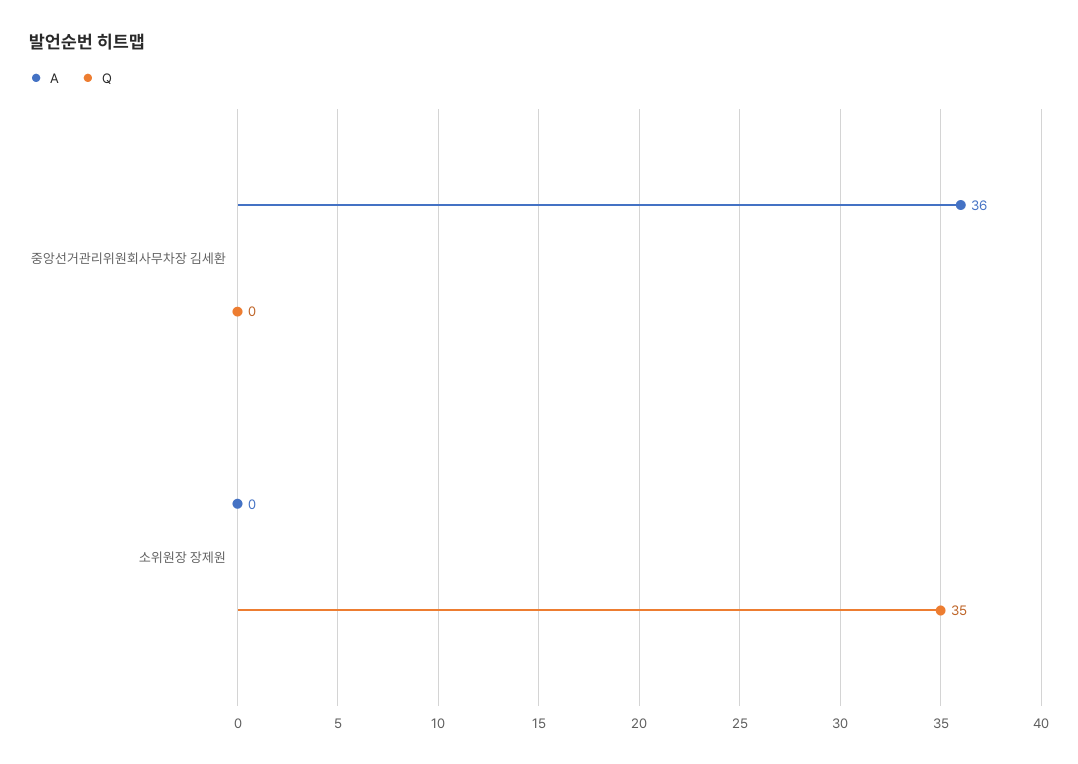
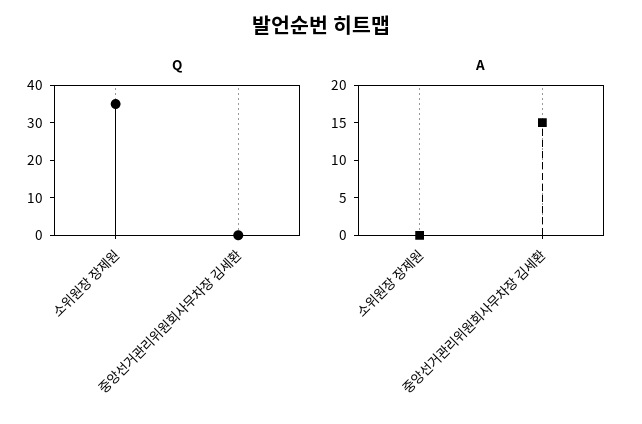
A, 중앙선거관리위원회사무차장 김세환: 36 -> 15

